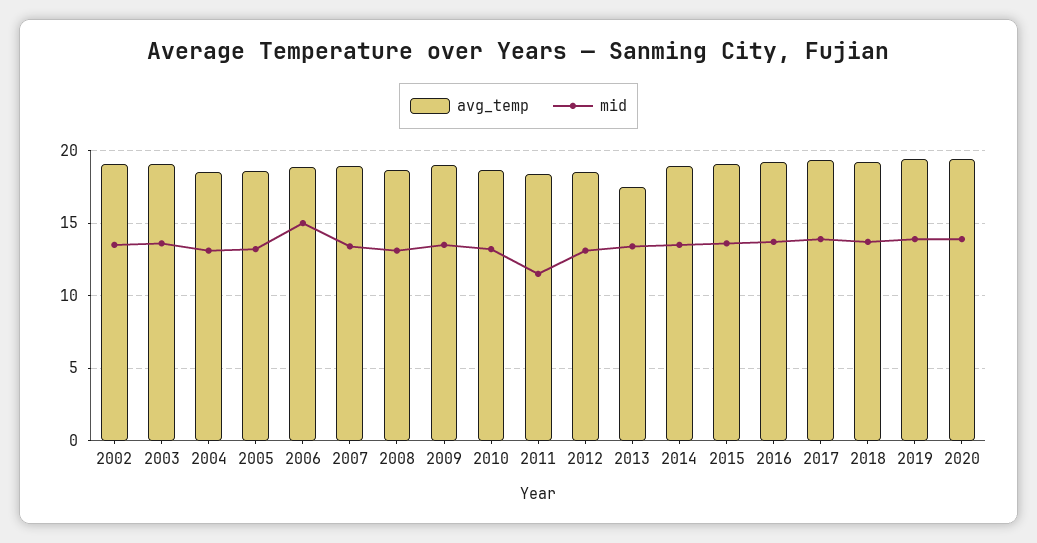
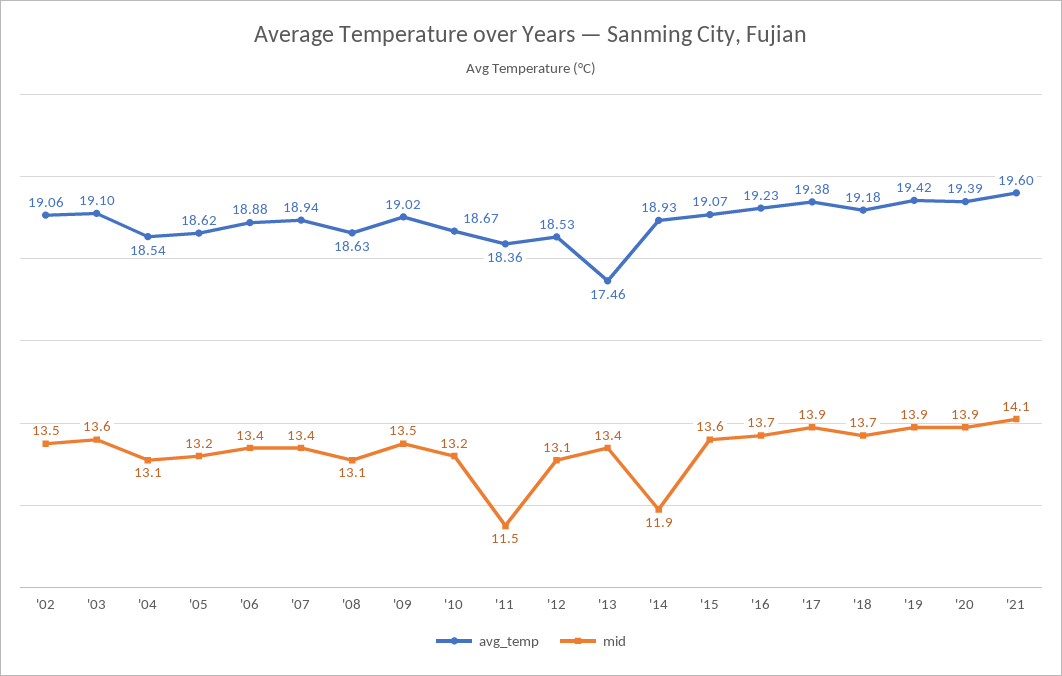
mid, 2006: 15 -> 13.4
mid, 2014: 13.5 -> 11.9
avg_temp, '21: none -> 19.6
mid, '21: none -> 14.1

